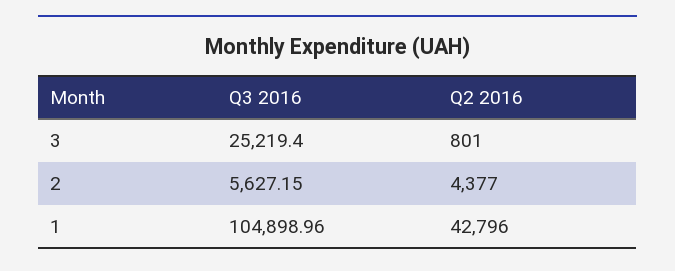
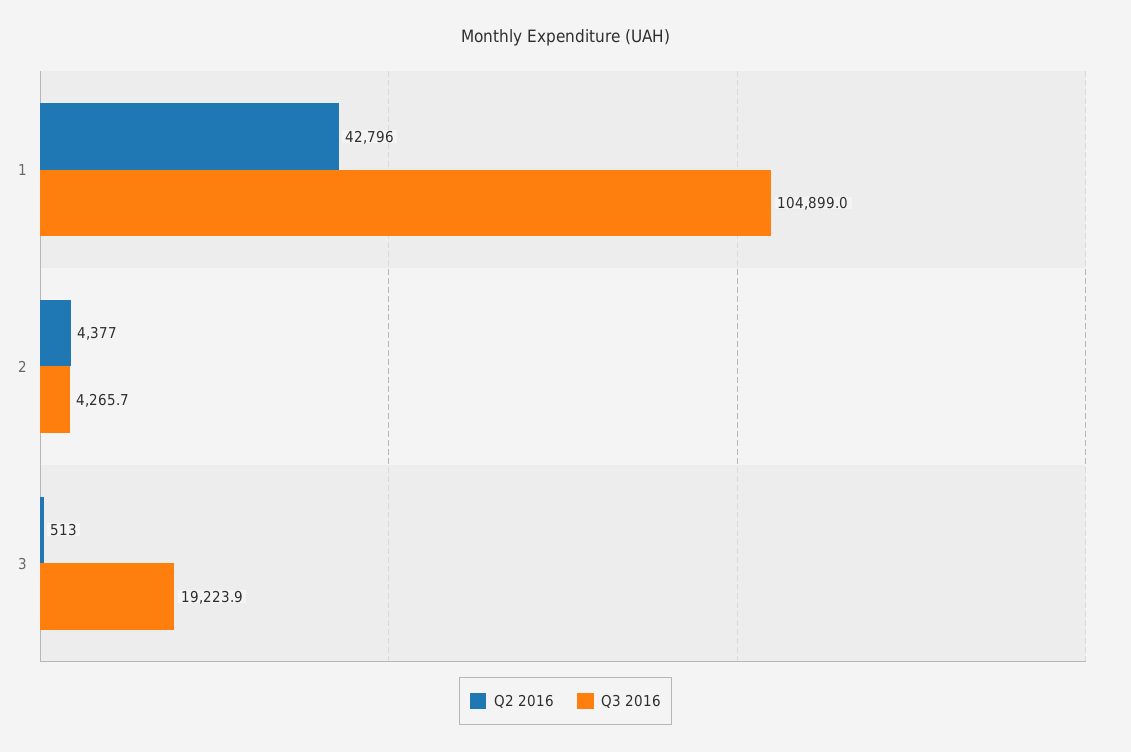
Q3 2016, 3: 25219.4 -> 19223.9
Q2 2016, 3: 801 -> 513
Q3 2016, 2: 5627.15 -> 4265.7

